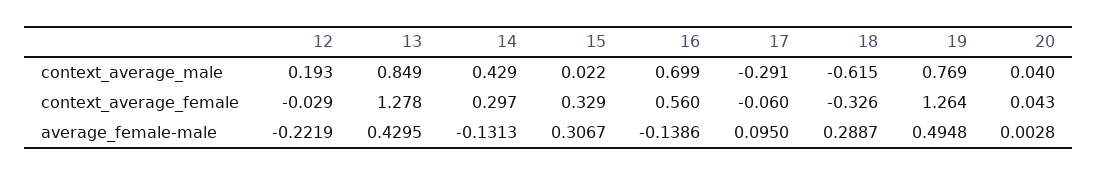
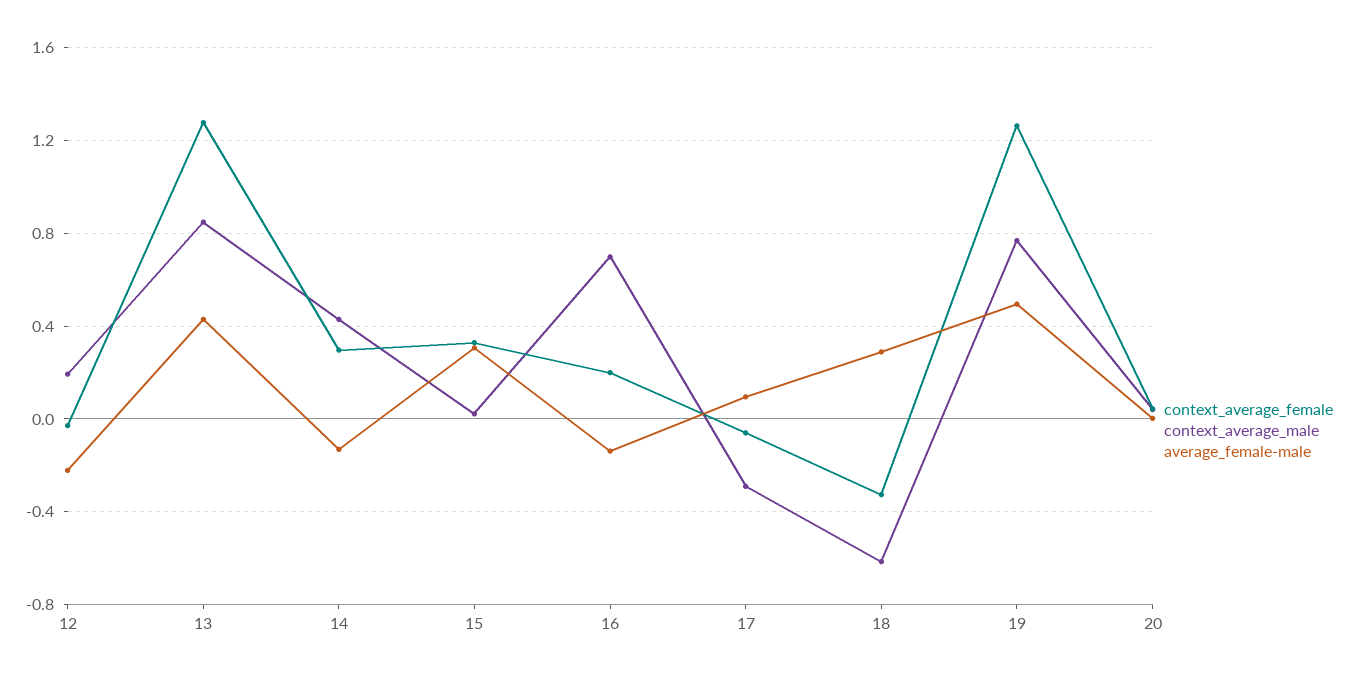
context_average_female, 16: 0.56 -> 0.2

